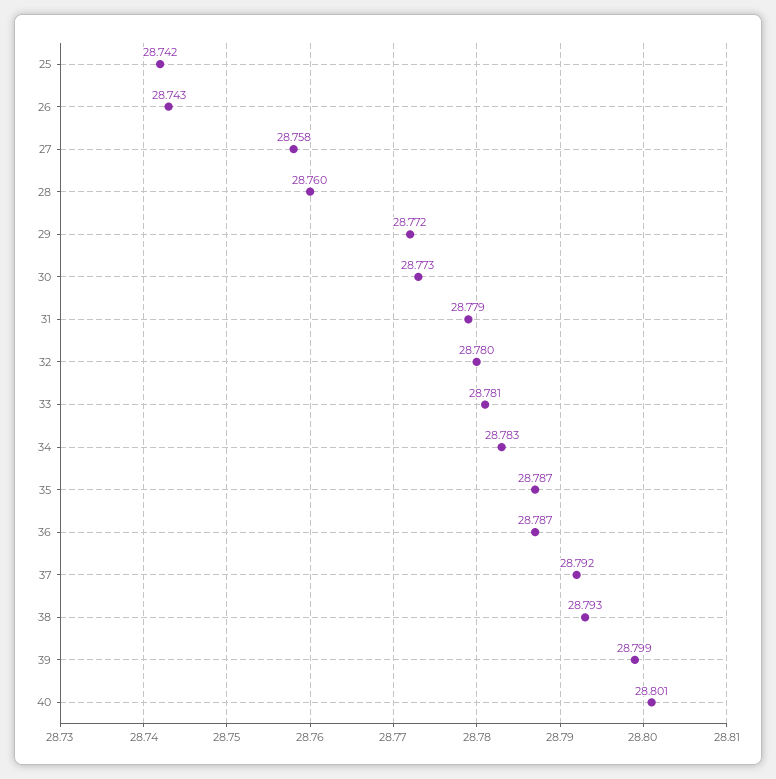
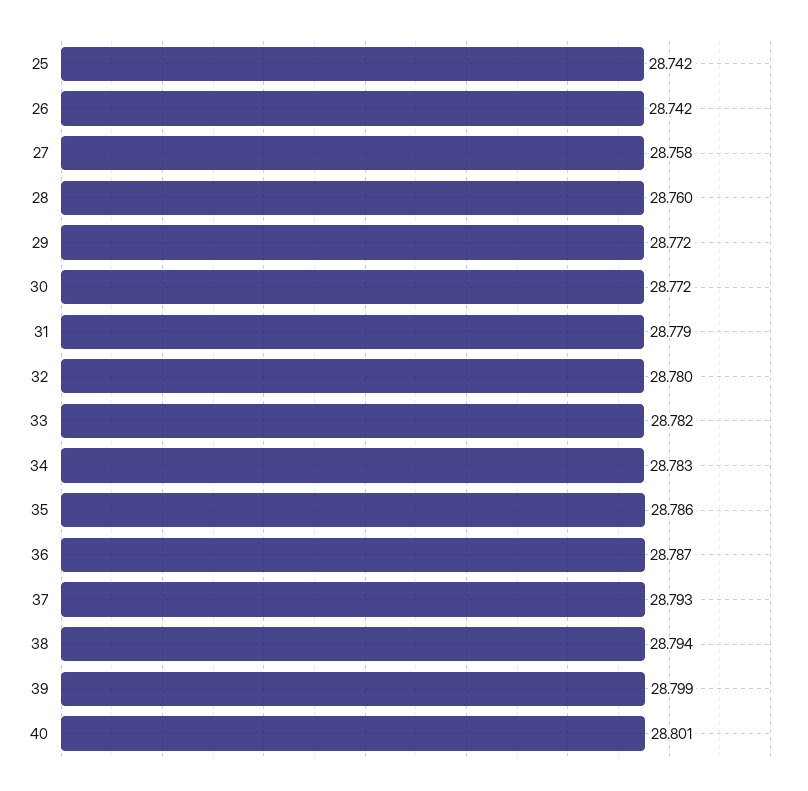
26: 28.743 -> 28.742
30: 28.773 -> 28.772
33: 28.781 -> 28.782
35: 28.787 -> 28.786
37: 28.792 -> 28.793
38: 28.793 -> 28.794

